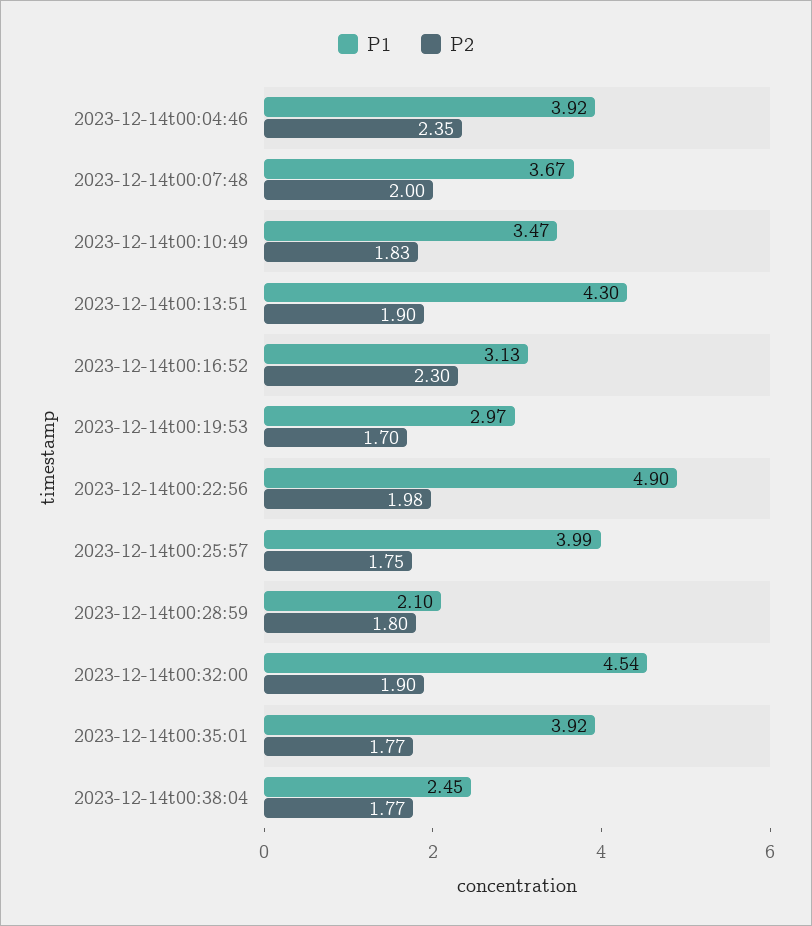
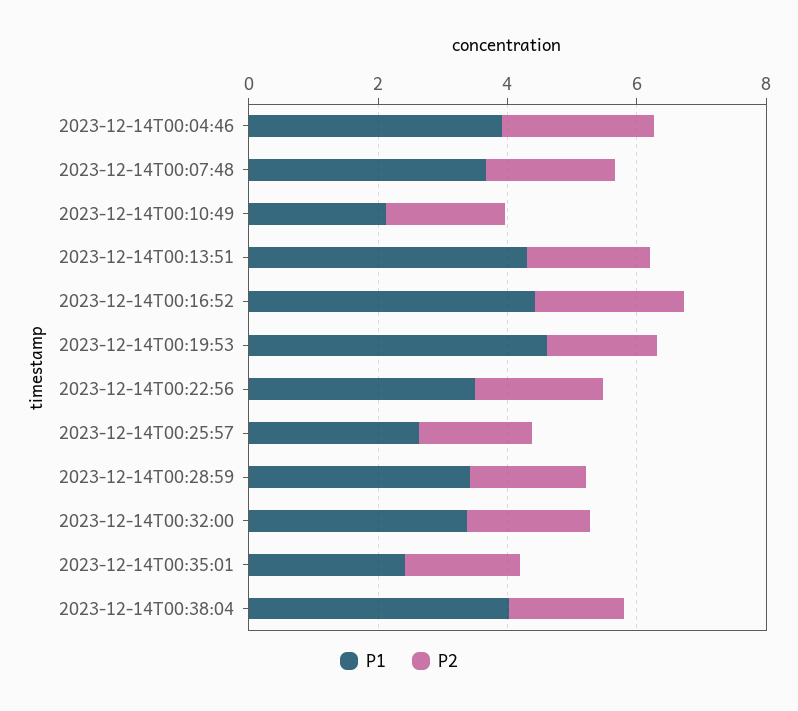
P1, 2023-12-14t00:10:49: 3.47 -> 2
P1, 2023-12-14t00:16:52: 3.13 -> 4.5
P1, 2023-12-14t00:19:53: 2.97 -> 4.5
P1, 2023-12-14t00:22:56: 4.9 -> 3.5
P1, 2023-12-14t00:25:57: 3.99 -> 2.5
P1, 2023-12-14t00:28:59: 2.1 -> 3.5
P1, 2023-12-14t00:32:00: 4.54 -> 3.5
P1, 2023-12-14t00:35:01: 3.92 -> 2.5
P1, 2023-12-14t00:38:04: 2.45 -> 4

